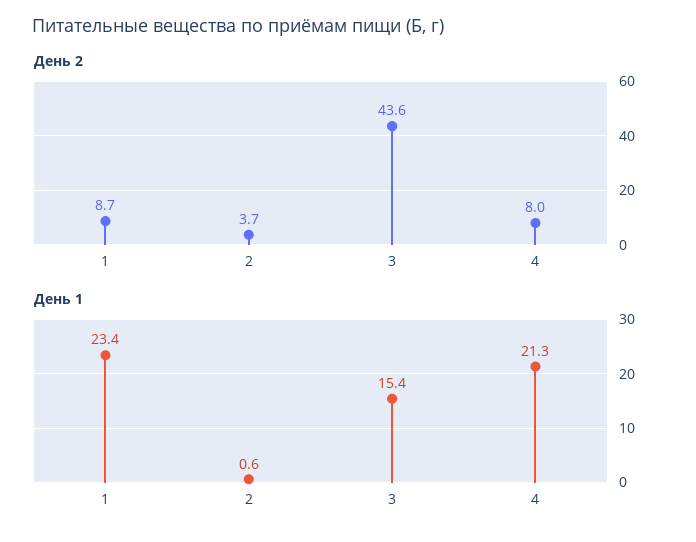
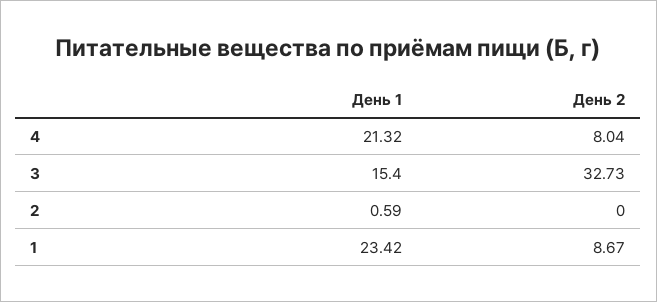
День 2, 2: 3.7 -> 0
День 2, 3: 43.6 -> 32.73

